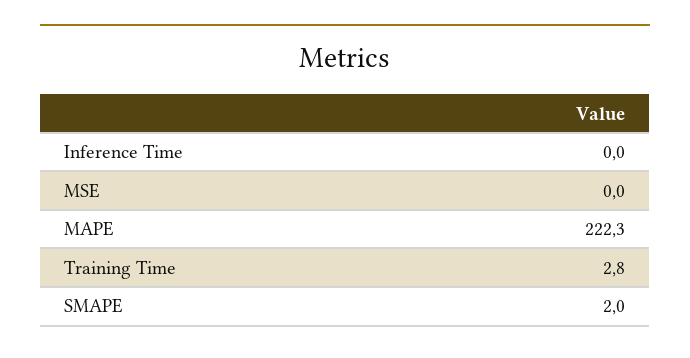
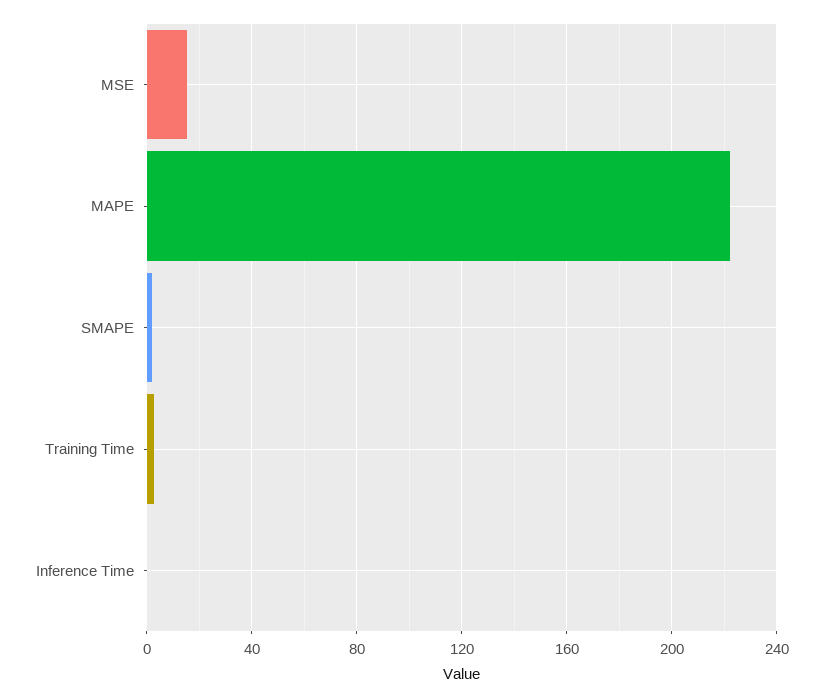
MSE: 0 -> 15

